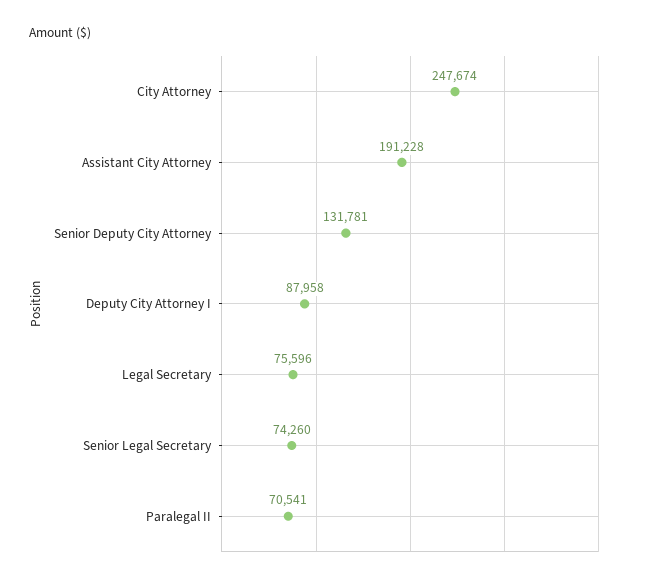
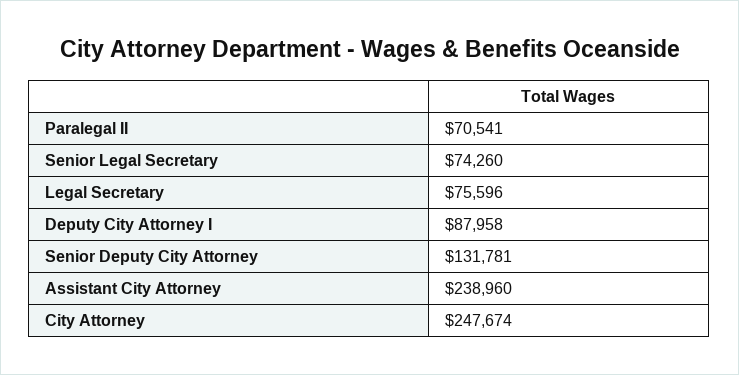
Assistant City Attorney: 191228 -> 238960

